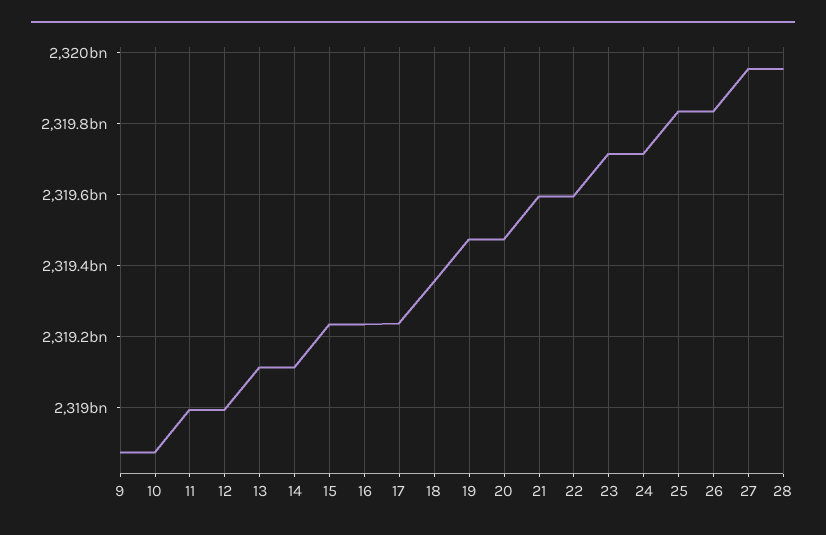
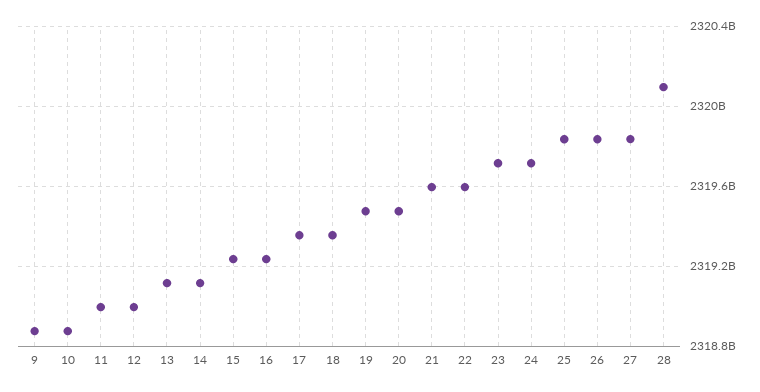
17: 2319240000000 -> 2319350000000
27: 2319960000000 -> 2319850000000
28: 2319960000000 -> 2320100000000

